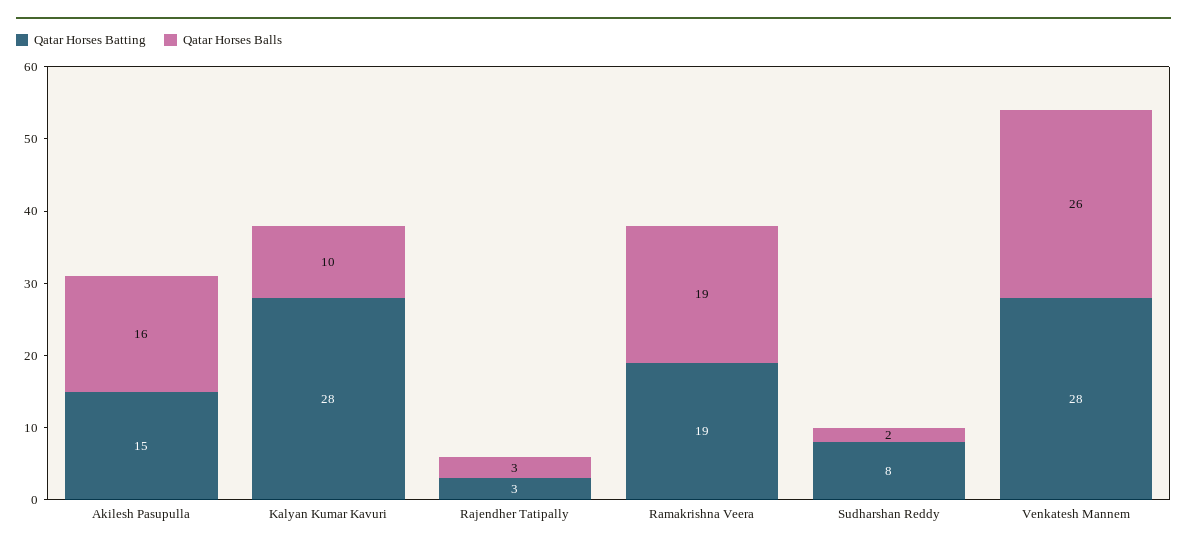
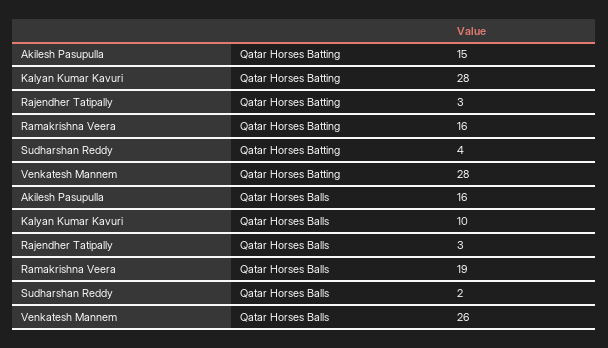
Qatar Horses Batting, Ramakrishna Veera: 19 -> 16
Qatar Horses Batting, Sudharshan Reddy: 8 -> 4

